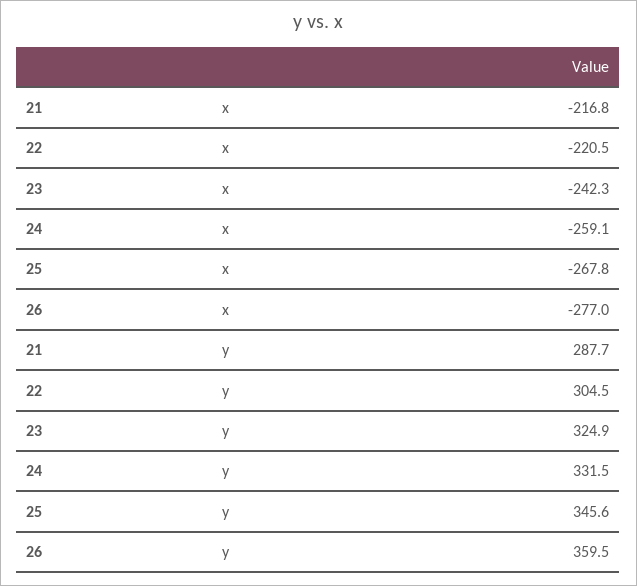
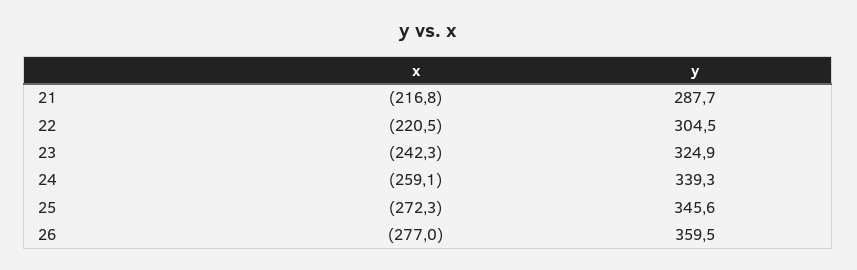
25, x: -267.8 -> -272.3
24, y: 331.5 -> 339.3

